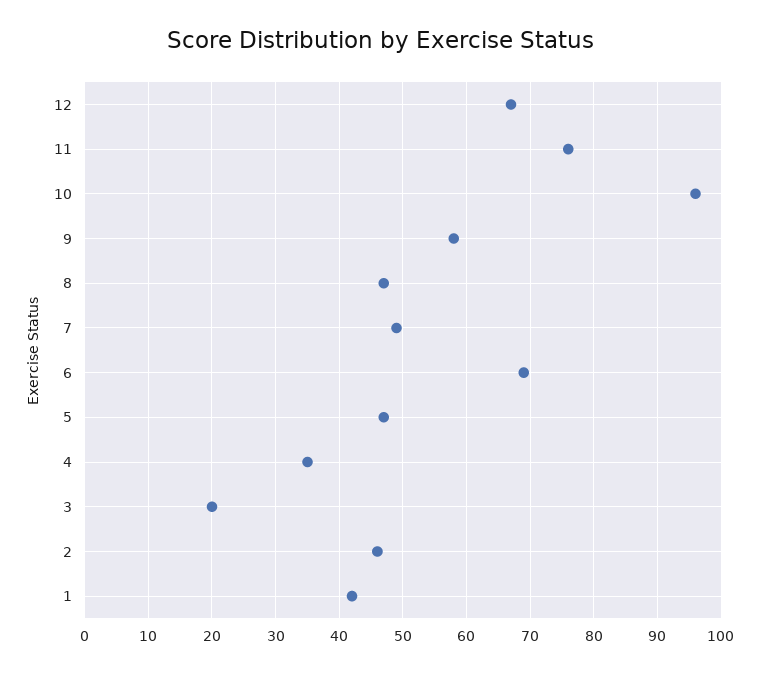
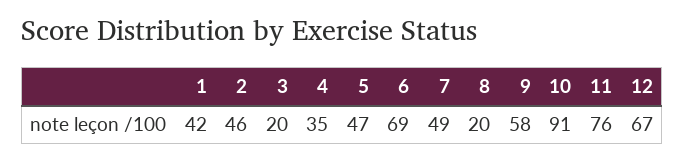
10: 96 -> 91
8: 47 -> 20

